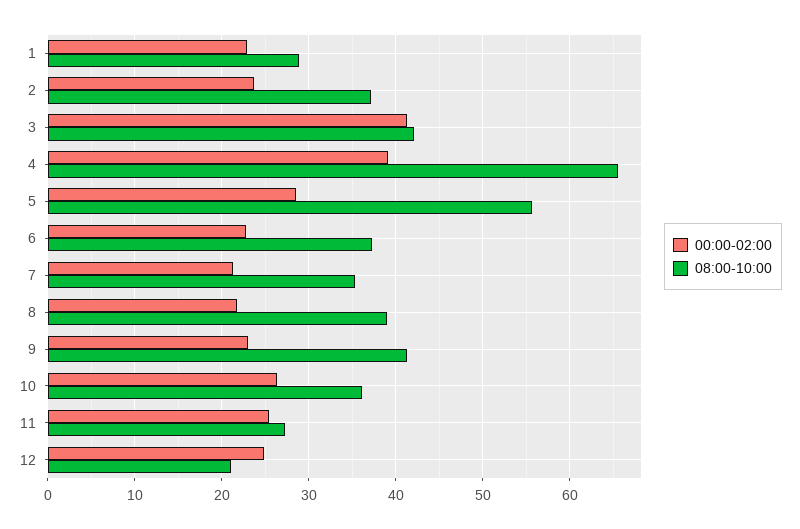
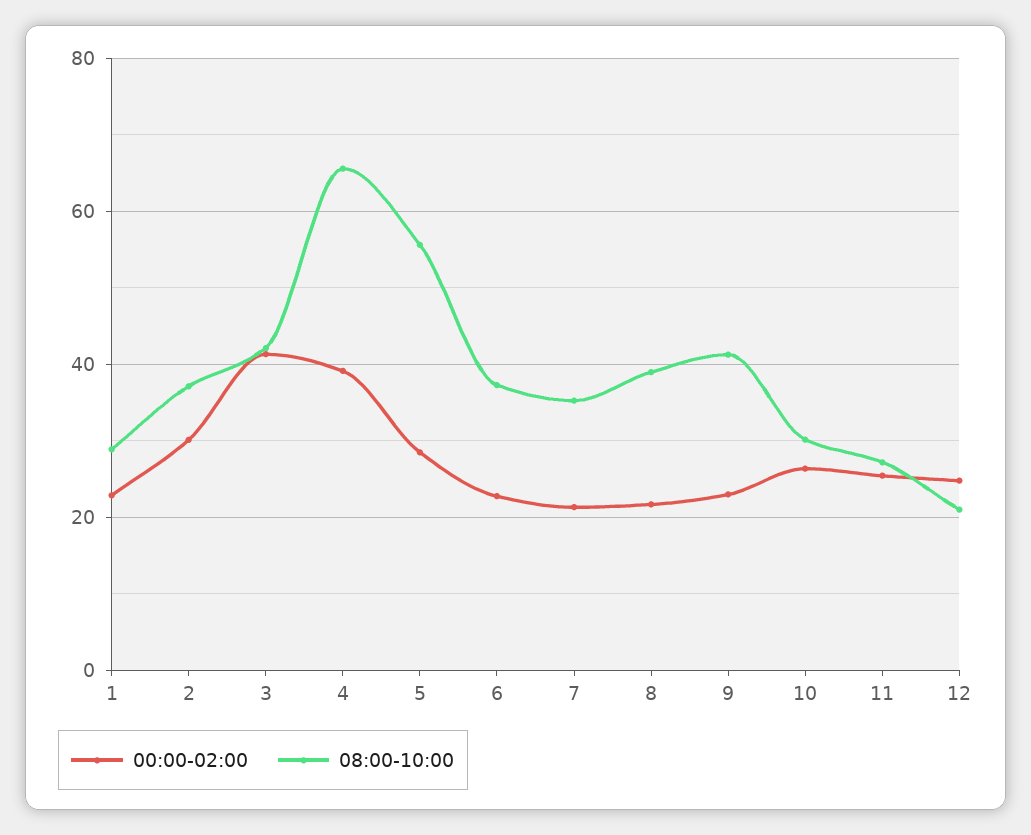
00:00-02:00, 2: 24 -> 30
08:00-10:00, 10: 36 -> 30

